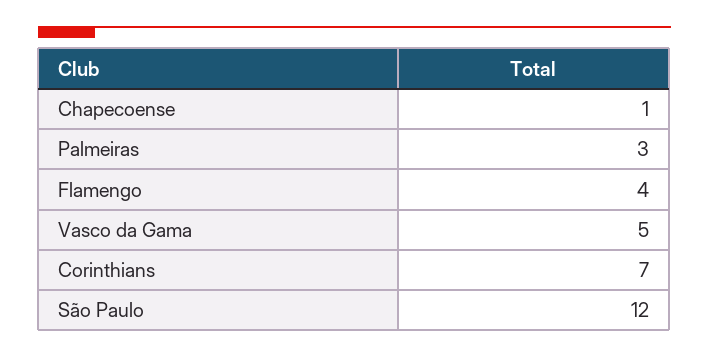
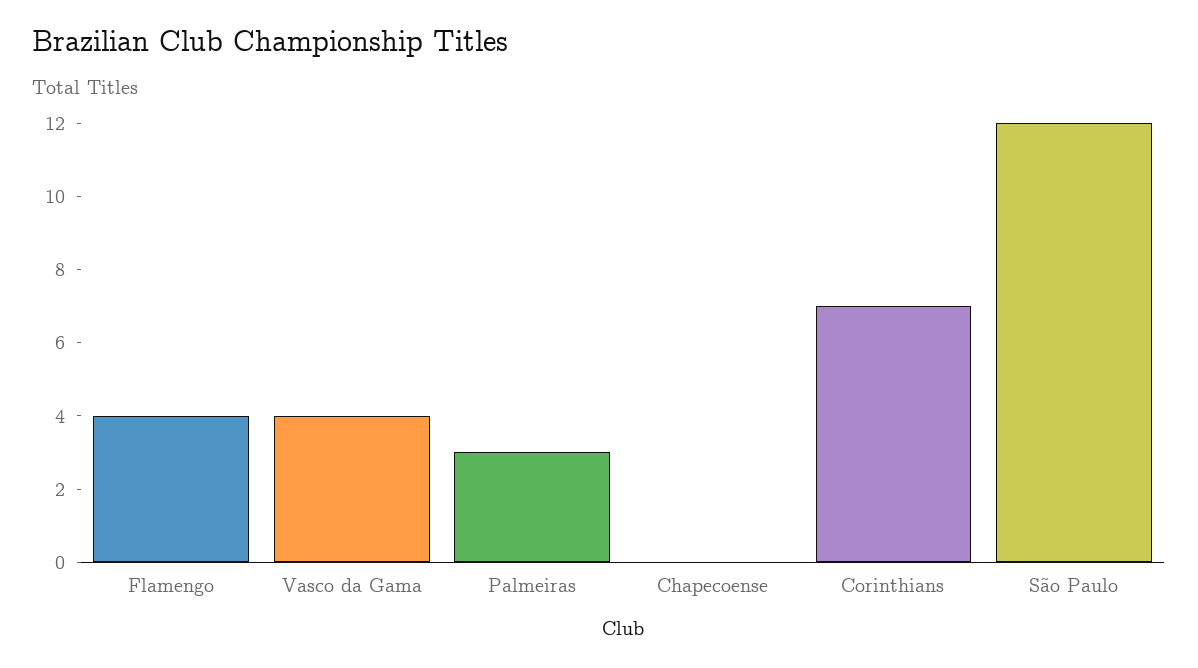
Chapecoense: 1 -> 0
Vasco da Gama: 5 -> 4

